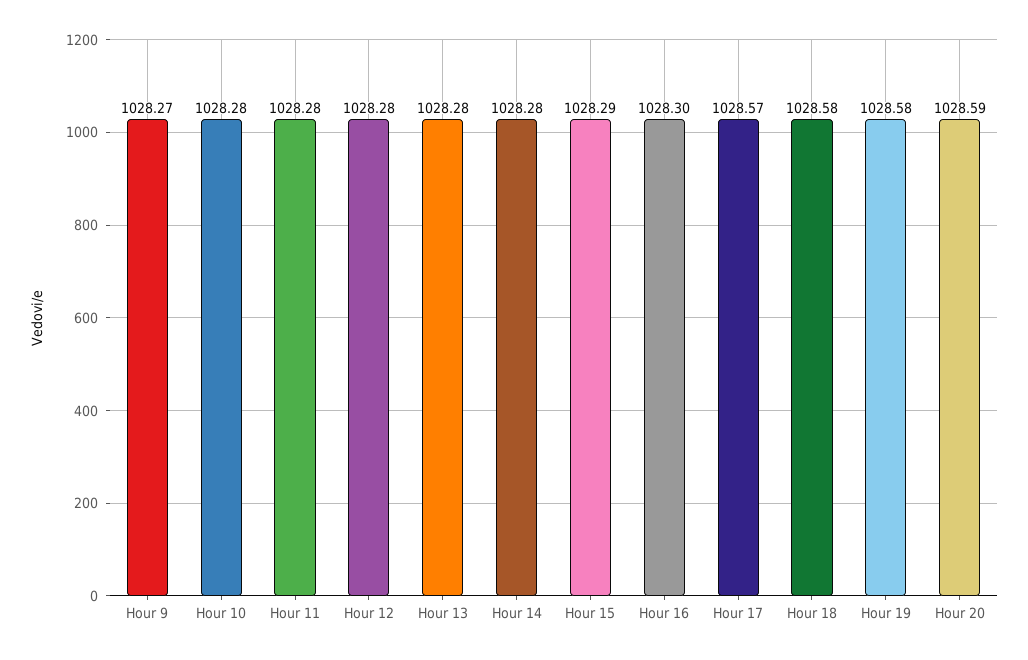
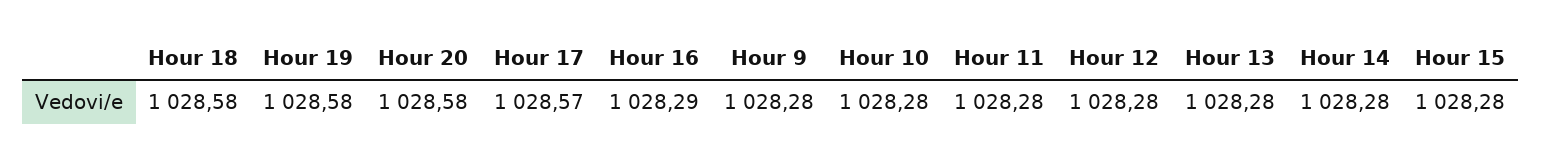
Hour 9: 1028.27 -> 1028.28
Hour 15: 1028.29 -> 1028.28
Hour 16: 1028.3 -> 1028.29
Hour 20: 1028.59 -> 1028.58

